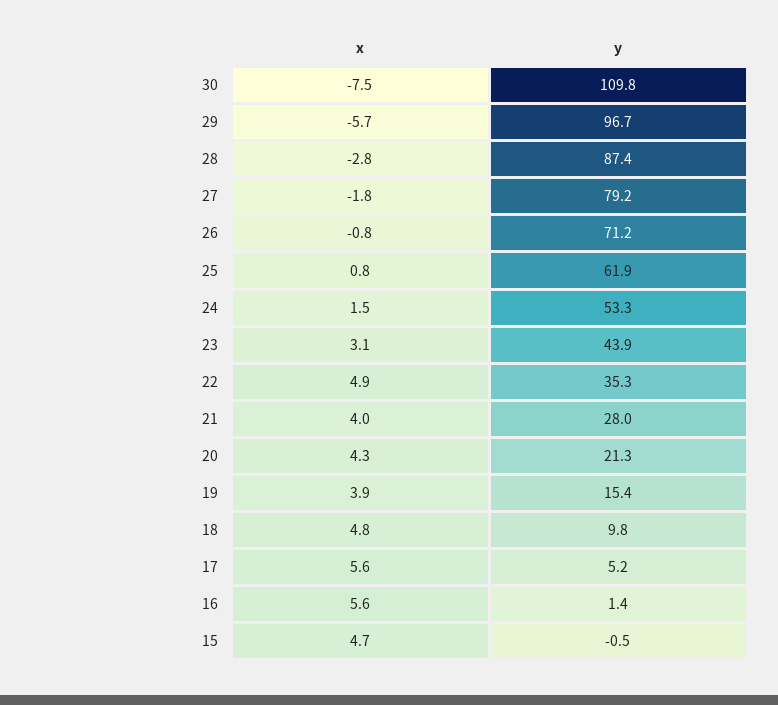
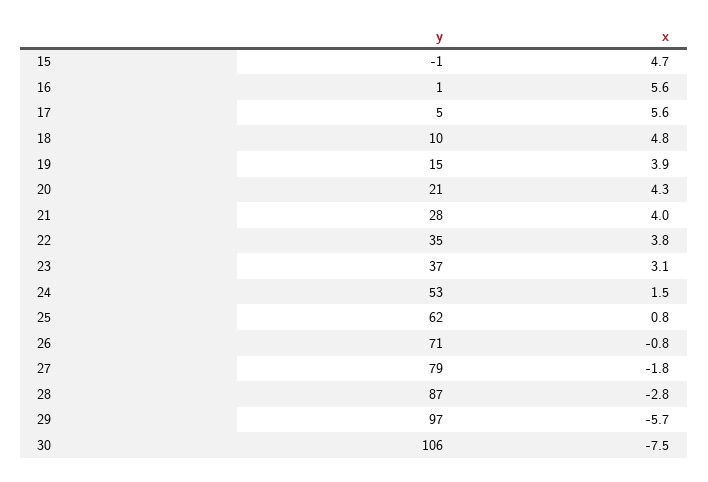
y, 30: 109.8 -> 106
y, 23: 43.9 -> 37
x, 22: 4.9 -> 3.8

